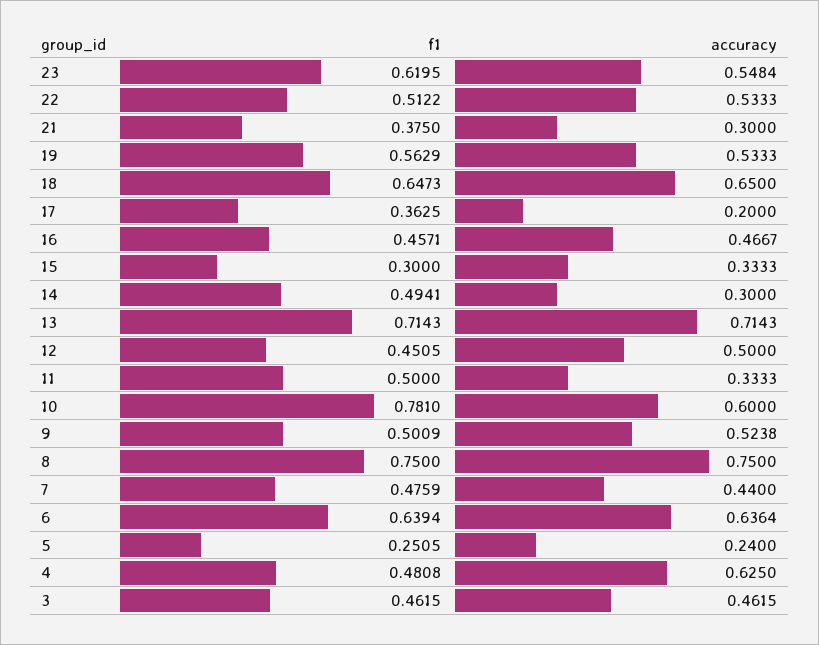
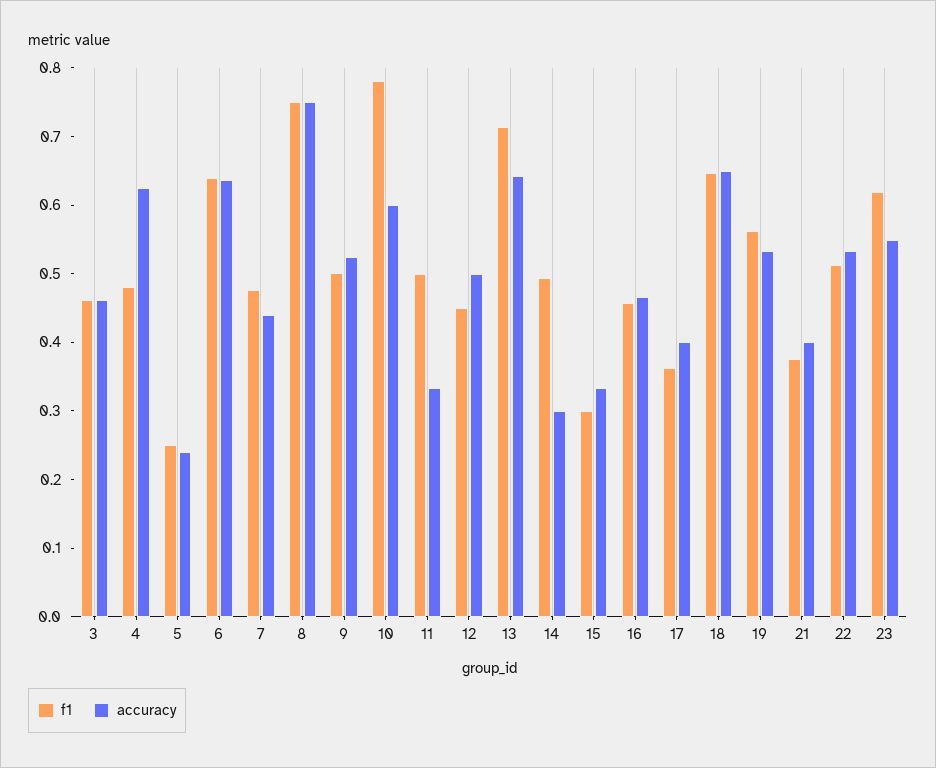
accuracy, 21: 0.3 -> 0.4
accuracy, 17: 0.2 -> 0.4
accuracy, 13: 0.7143 -> 0.64

